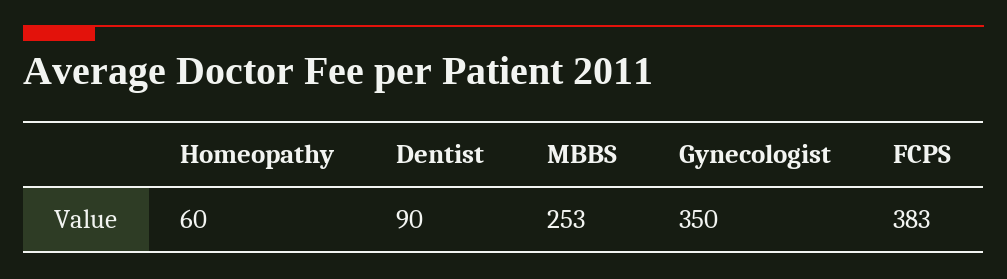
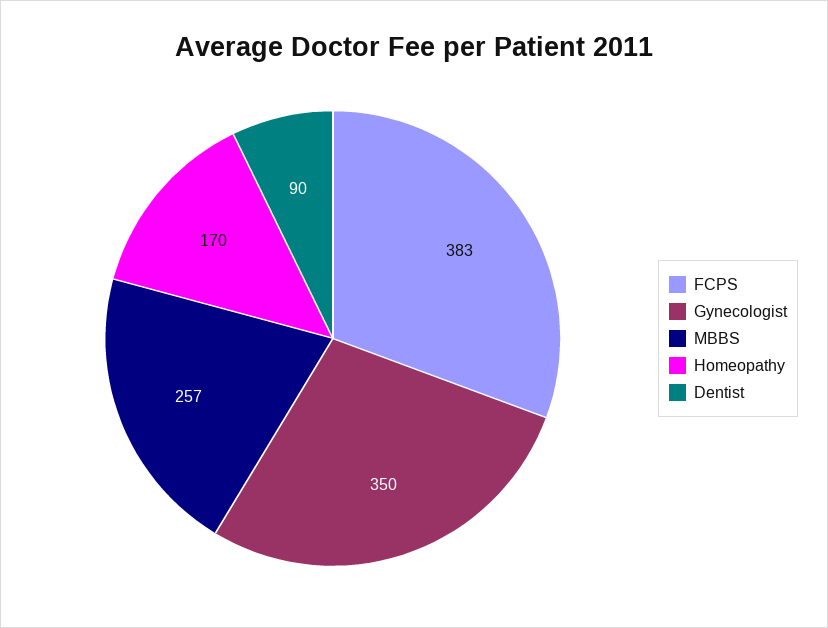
Homeopathy: 60 -> 170
MBBS: 253 -> 257

